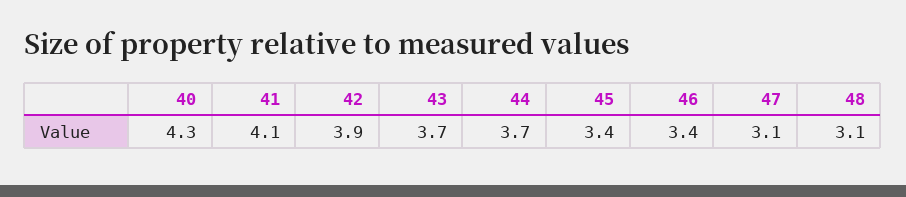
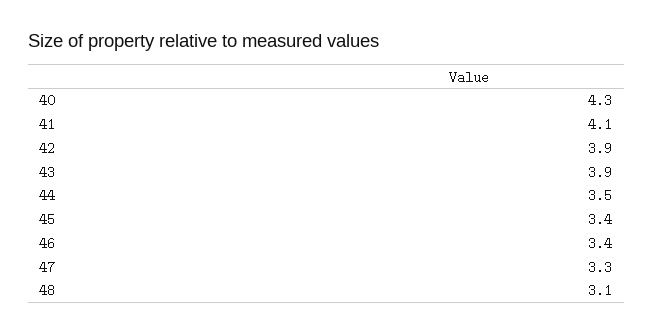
43: 3.7 -> 3.9
44: 3.7 -> 3.5
47: 3.1 -> 3.3

